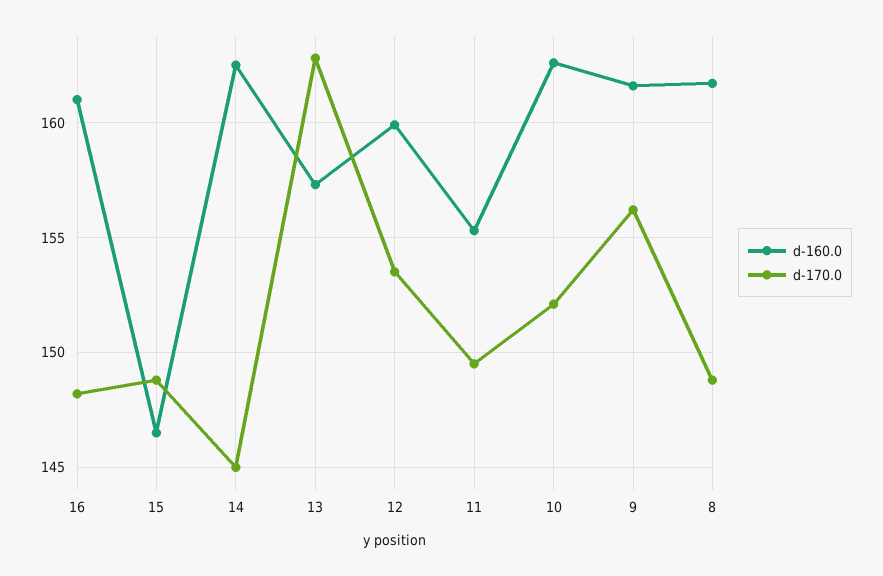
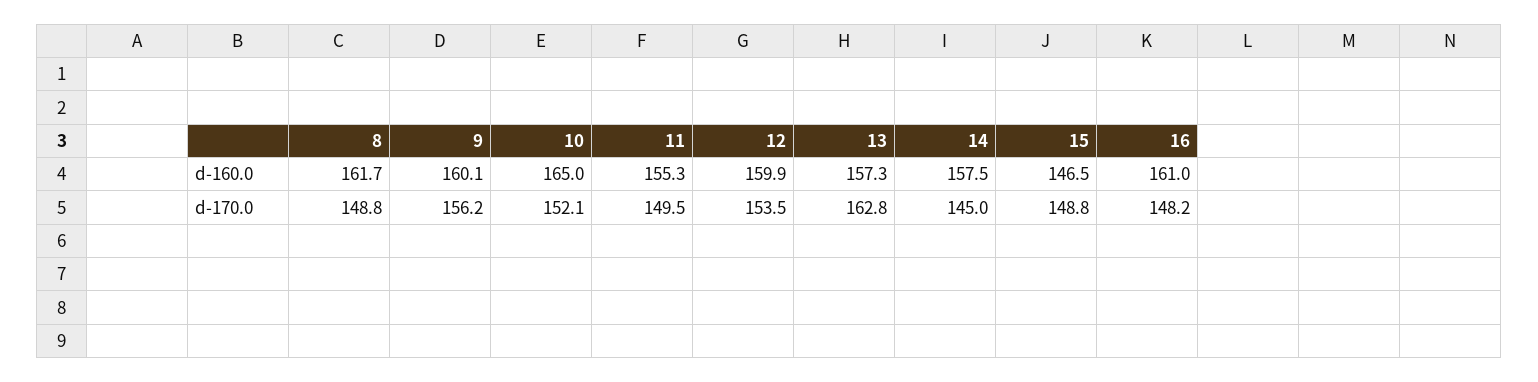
d-160.0, 14: 162.5 -> 157.5
d-160.0, 10: 162.5 -> 165
d-160.0, 9: 161.5 -> 160.1

